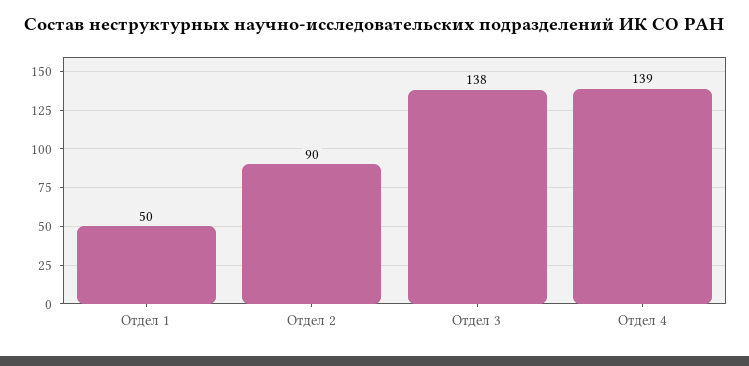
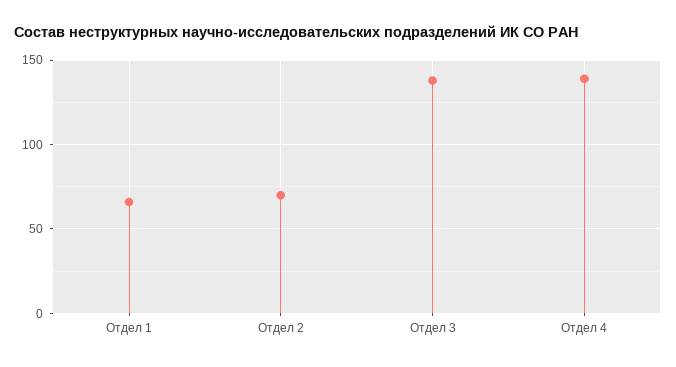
Отдел 1: 50 -> 65
Отдел 2: 90 -> 70

